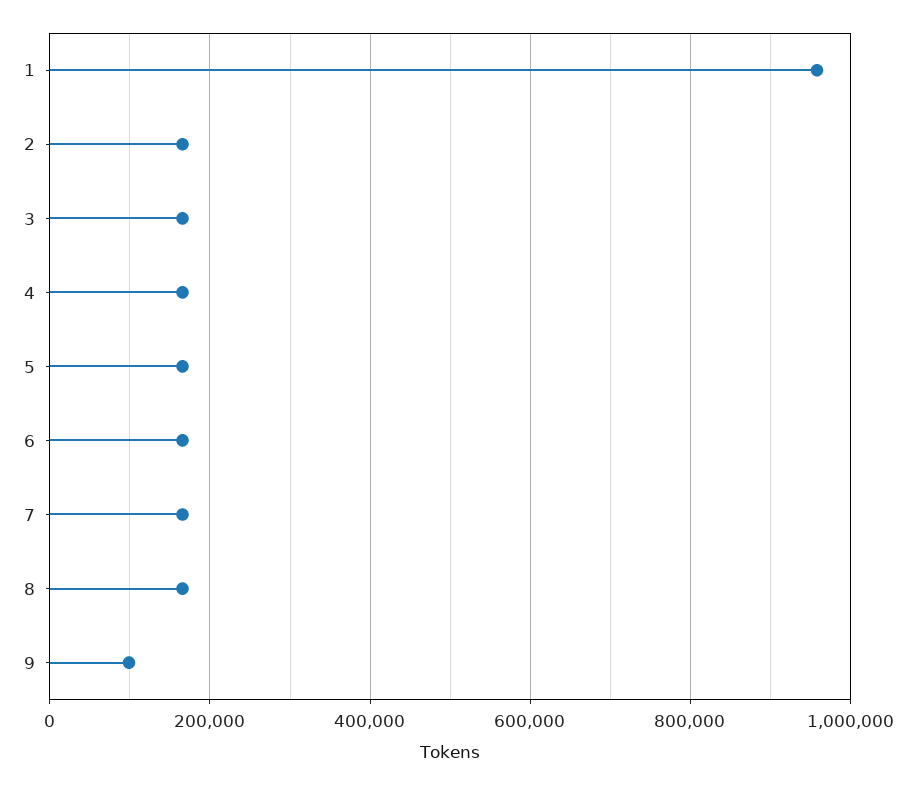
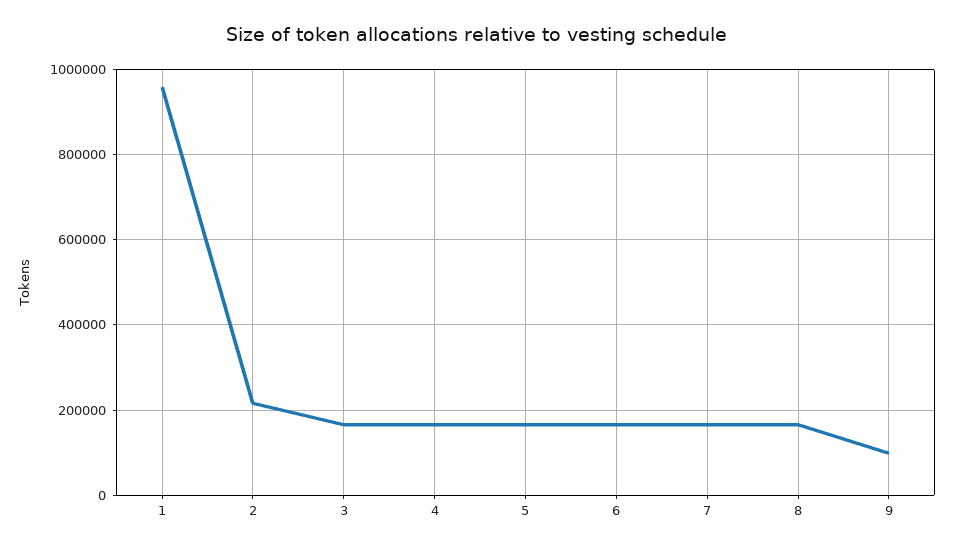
2: 160000 -> 220000

